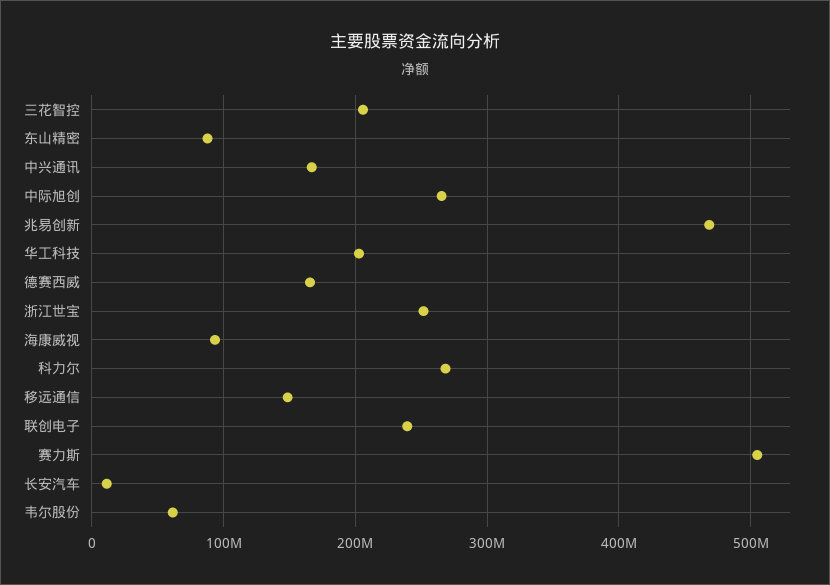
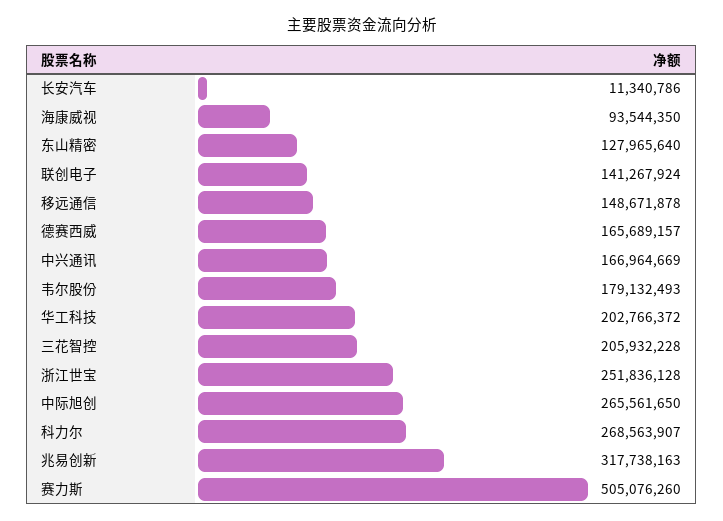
东山精密: 90000000 -> 127965640
兆易创新: 470000000 -> 317738163
联创电子: 240000000 -> 141267924
韦尔股份: 60000000 -> 179132493

